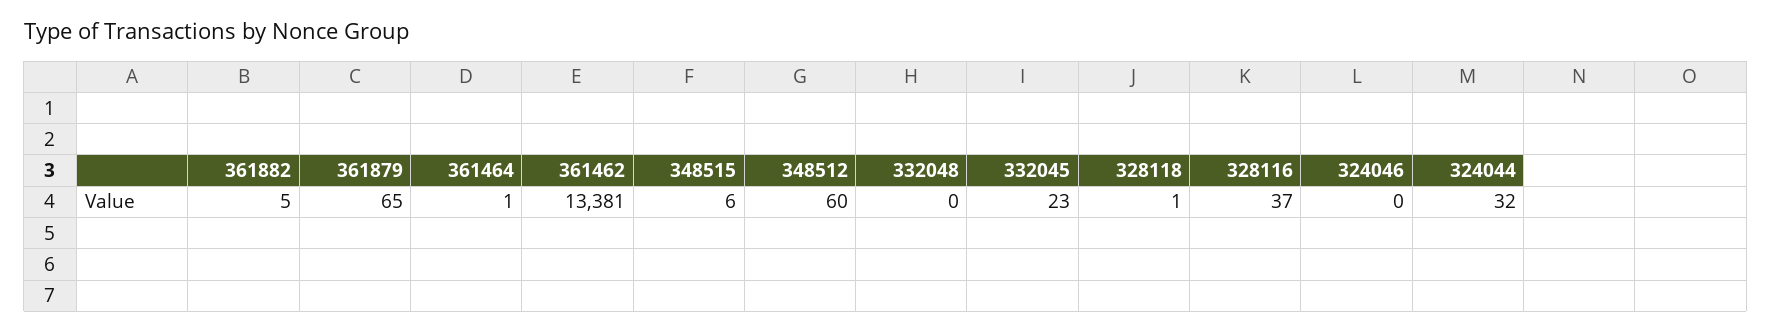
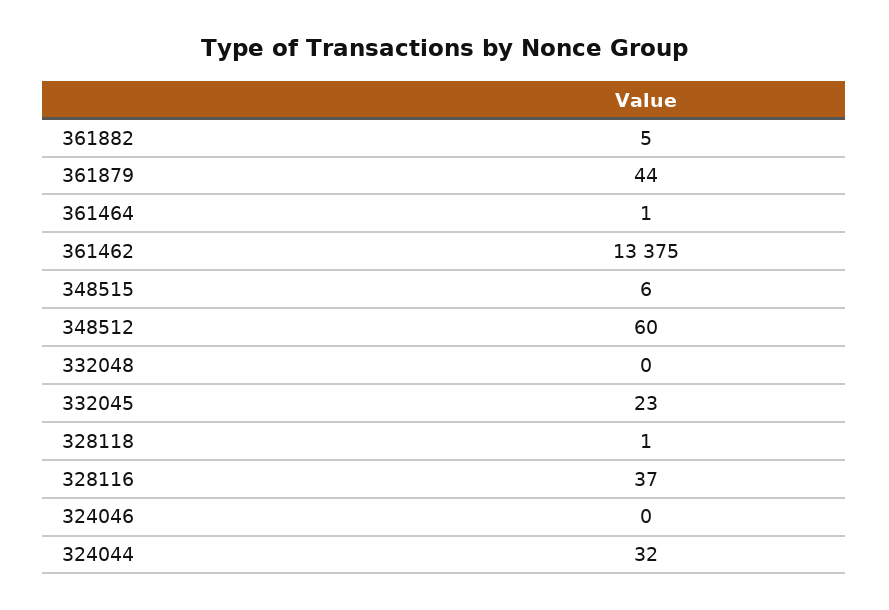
361879: 65 -> 44
361462: 13381 -> 13375

